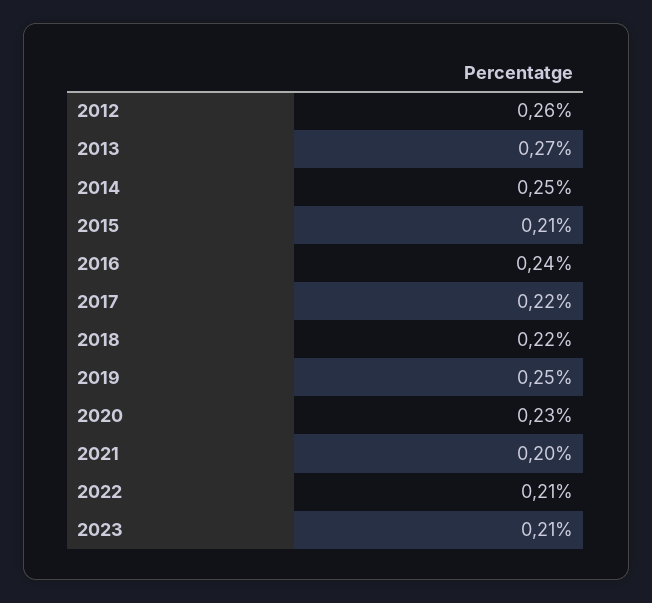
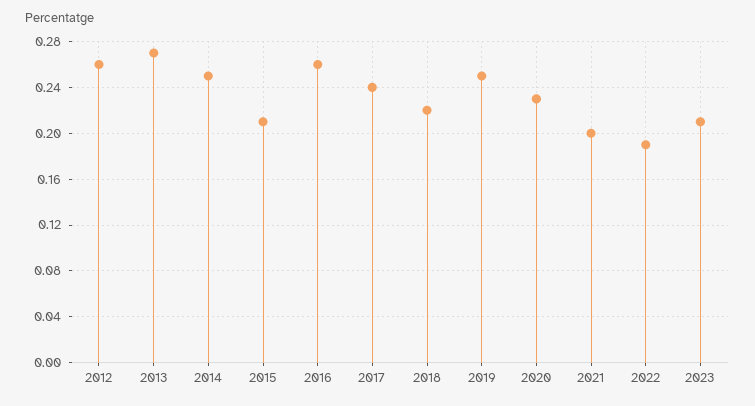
2016: 0.24 -> 0.26
2017: 0.22 -> 0.24
2022: 0.21 -> 0.19

